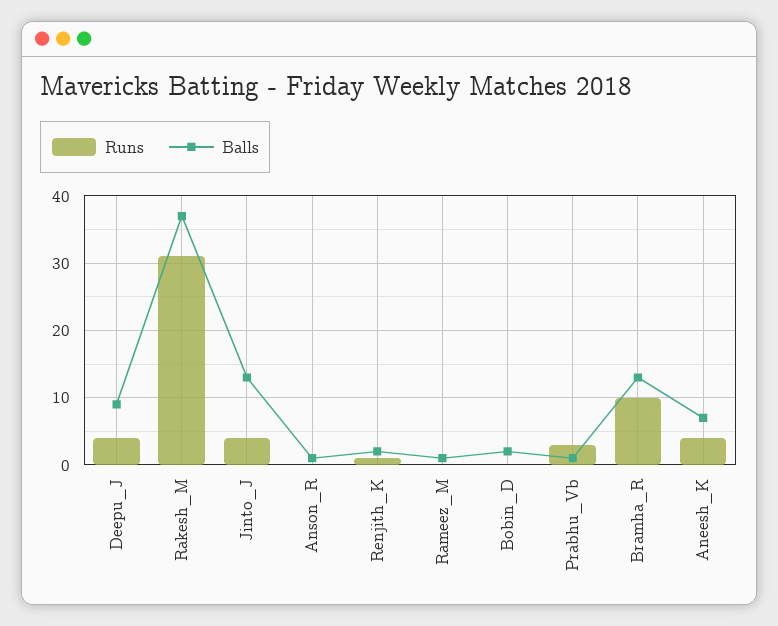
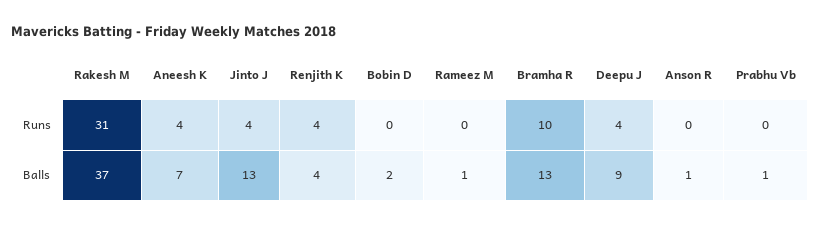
Runs, Renjith_K: 1 -> 4
Balls, Renjith_K: 2 -> 4
Runs, Prabhu_Vb: 3 -> 0

